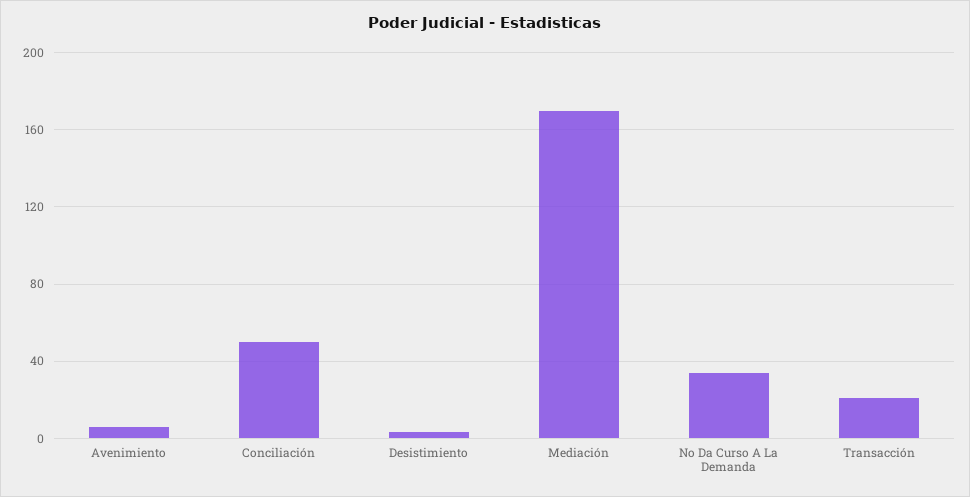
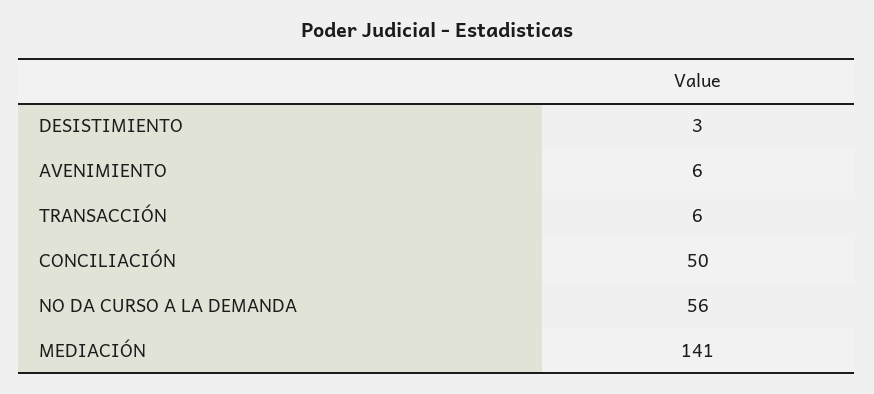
Mediación: 170 -> 141
No Da Curso A La Demanda: 35 -> 56
Transacción: 20 -> 6

